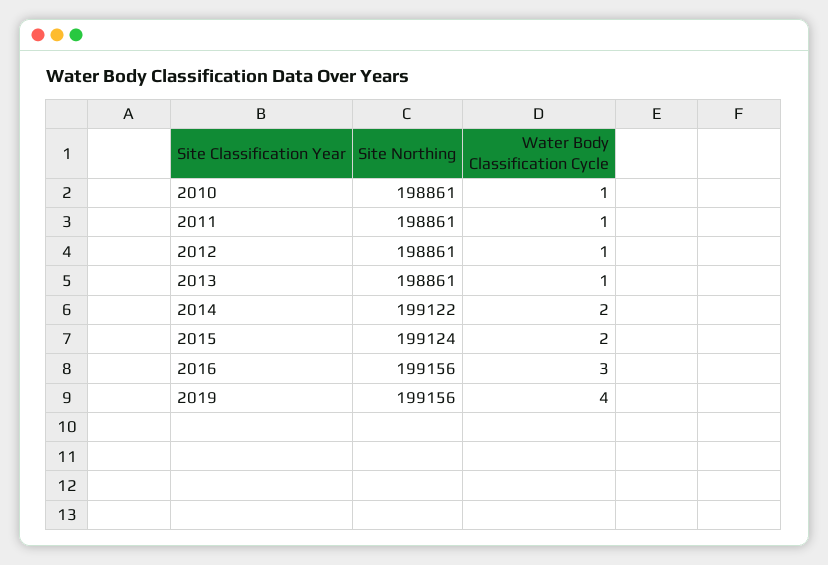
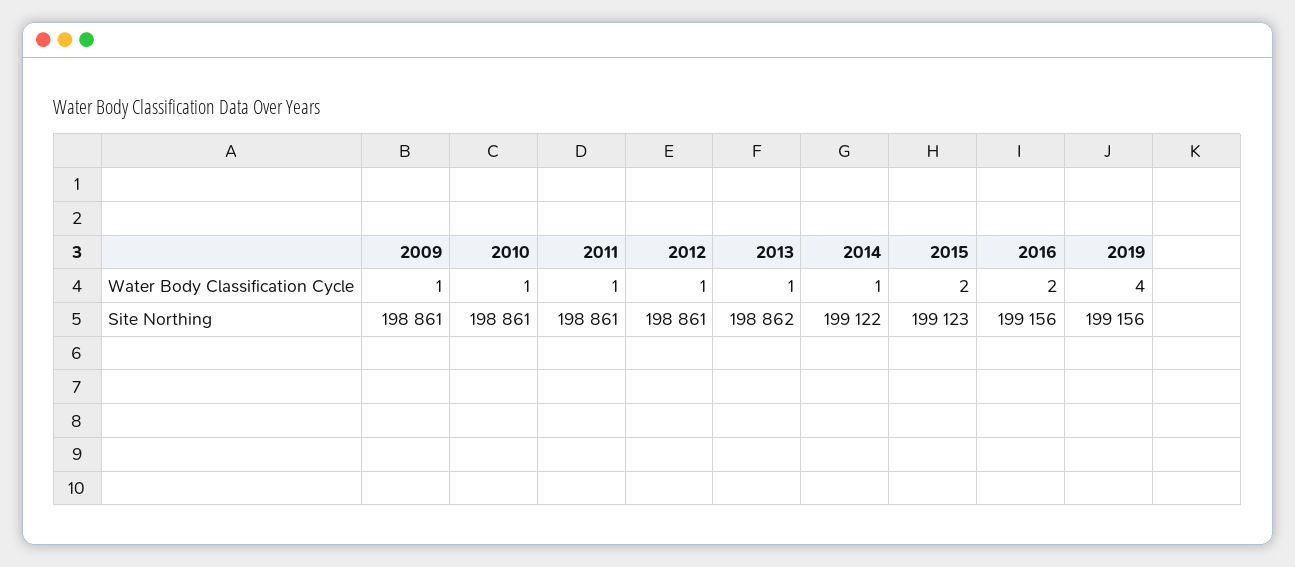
Site Northing, 2013: 198861 -> 198862
Water Body Classification Cycle, 2014: 2 -> 1
Site Northing, 2015: 199124 -> 199123
Water Body Classification Cycle, 2016: 3 -> 2
Water Body Classification Cycle, 2009: none -> 1
Site Northing, 2009: none -> 198861

